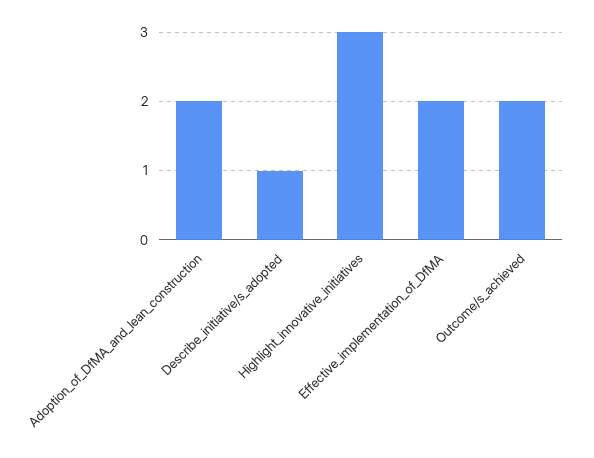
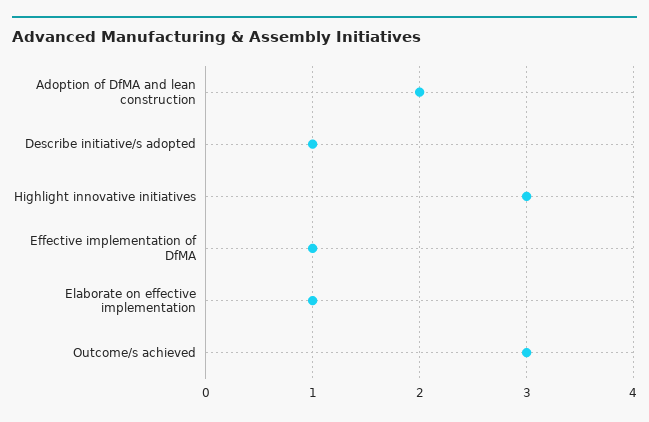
Effective_implementation_of_DfMA: 2 -> 1
Outcome/s_achieved: 2 -> 3
Elaborate on effective implementation: none -> 1

